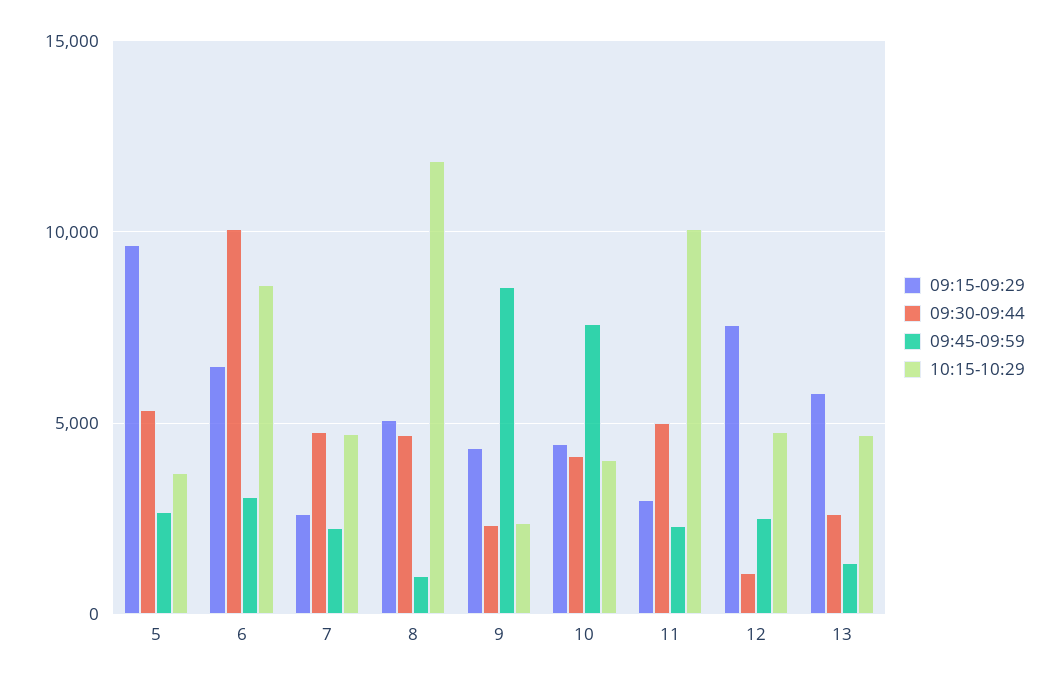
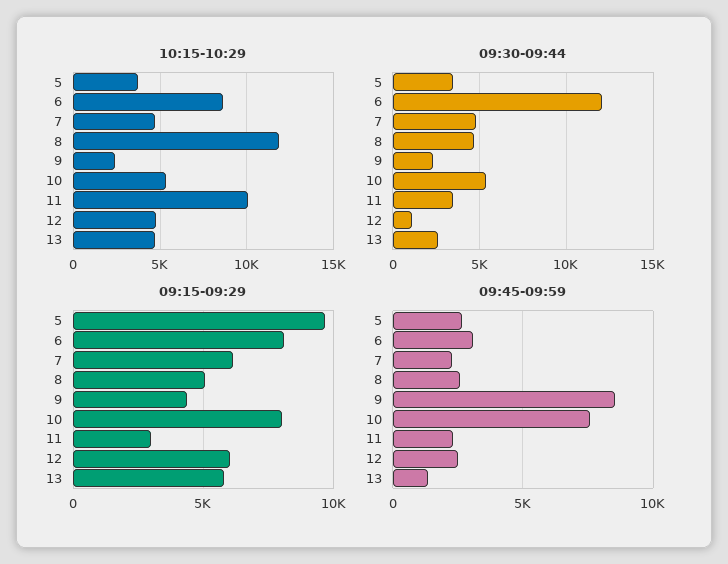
09:30-09:44, 5: 5500 -> 3500
09:15-09:29, 6: 6500 -> 8000
09:30-09:44, 6: 10000 -> 12000
09:15-09:29, 7: 2500 -> 6000
09:45-09:59, 8: 1000 -> 2500
09:15-09:29, 10: 4500 -> 8000
09:30-09:44, 10: 4000 -> 5500
10:15-10:29, 10: 4000 -> 5500
09:30-09:44, 11: 5000 -> 3500
09:15-09:29, 12: 7500 -> 6000

